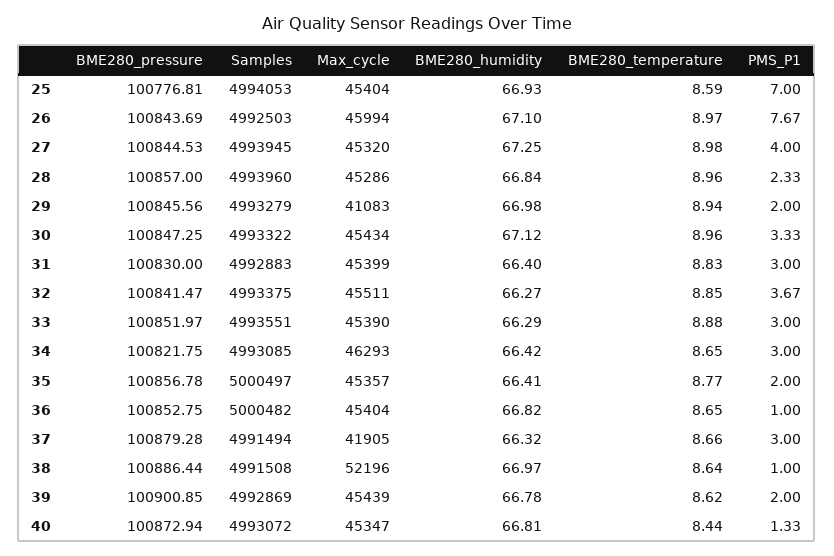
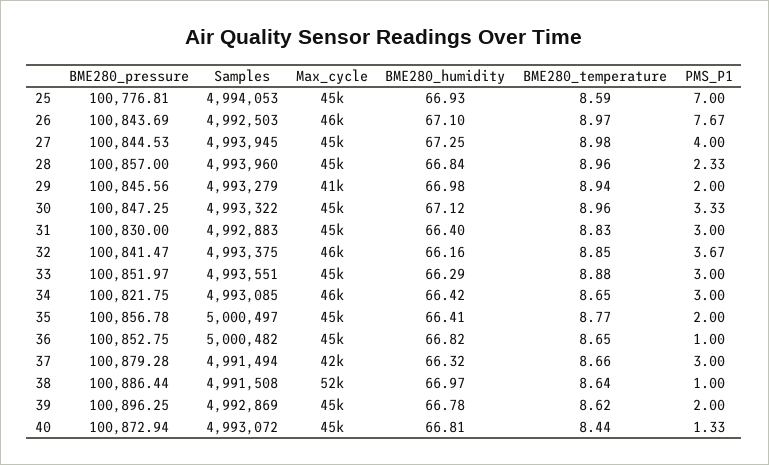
BME280_humidity, 32: 66.27 -> 66.16
BME280_pressure, 39: 100900.85 -> 100896.25

